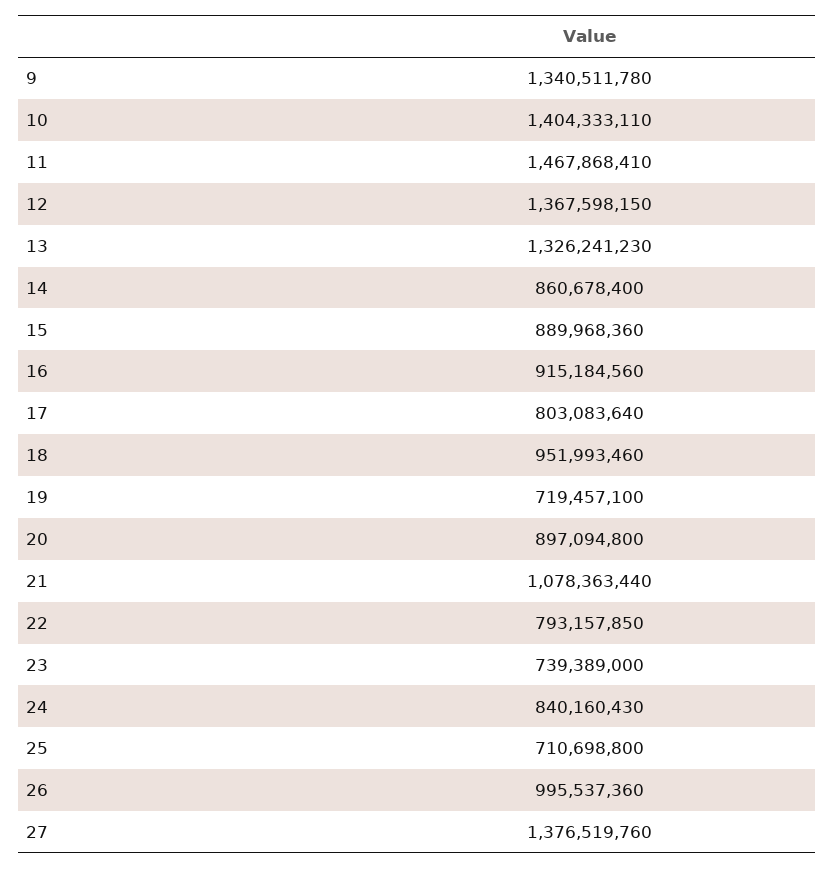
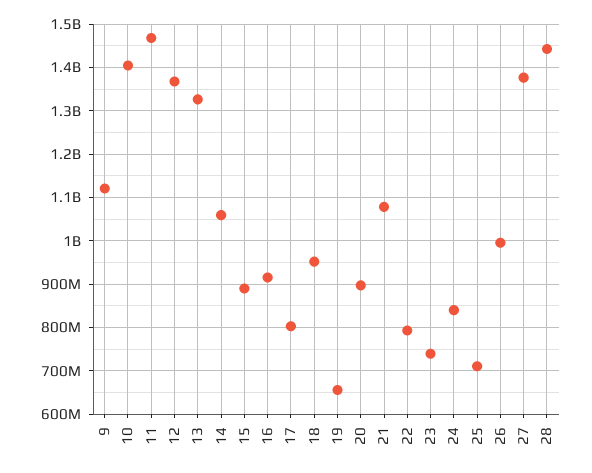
9: 1340511780 -> 1120000000
14: 860678400 -> 1060000000
19: 719457100 -> 660000000
28: none -> 1440000000

